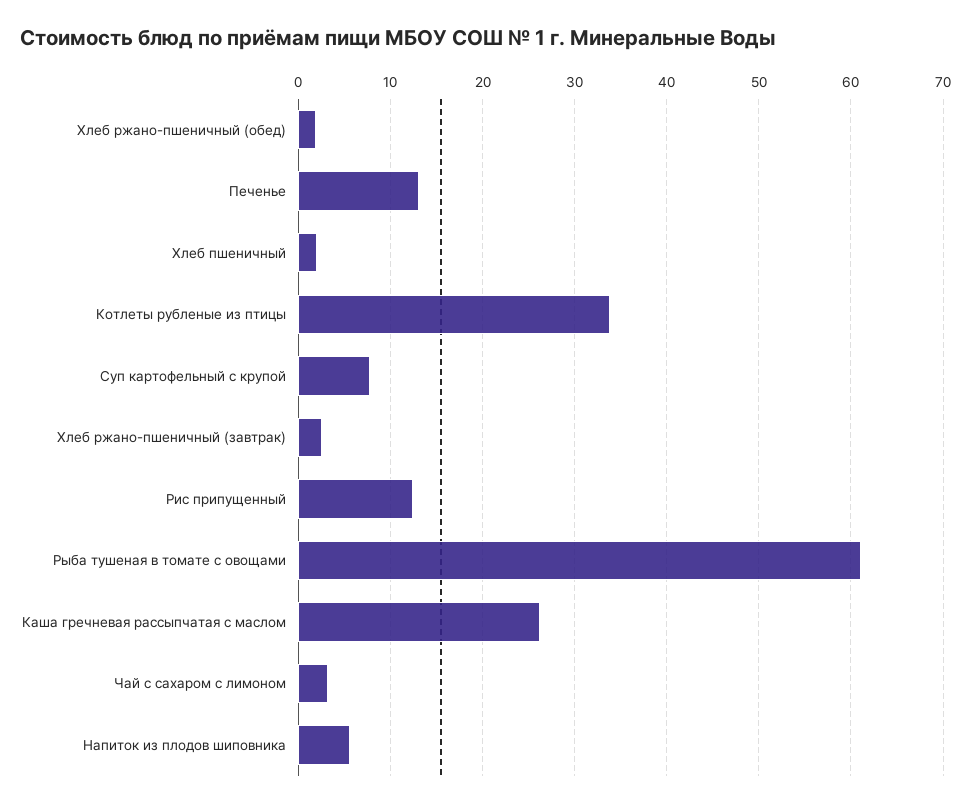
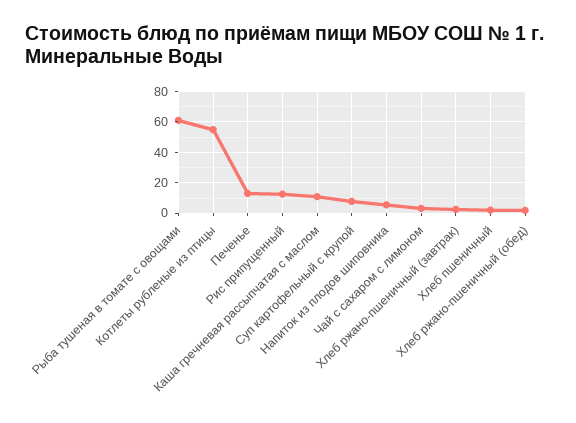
Котлеты рубленые из птицы: 34 -> 55
Каша гречневая рассыпчатая с маслом: 26 -> 10

